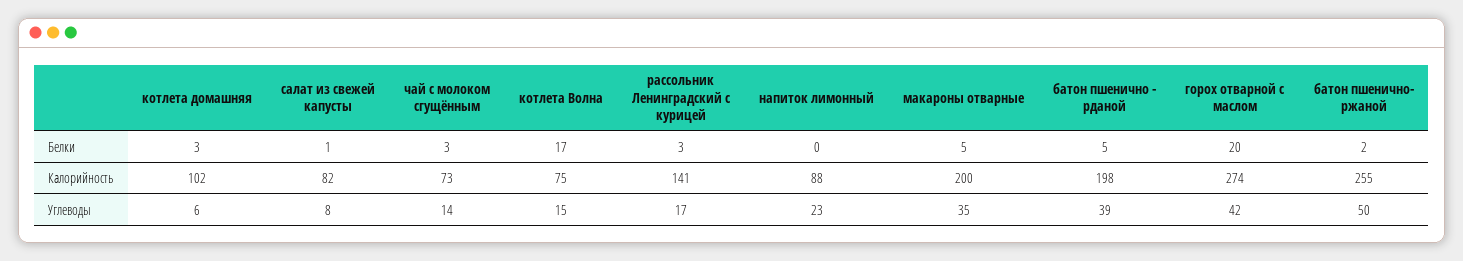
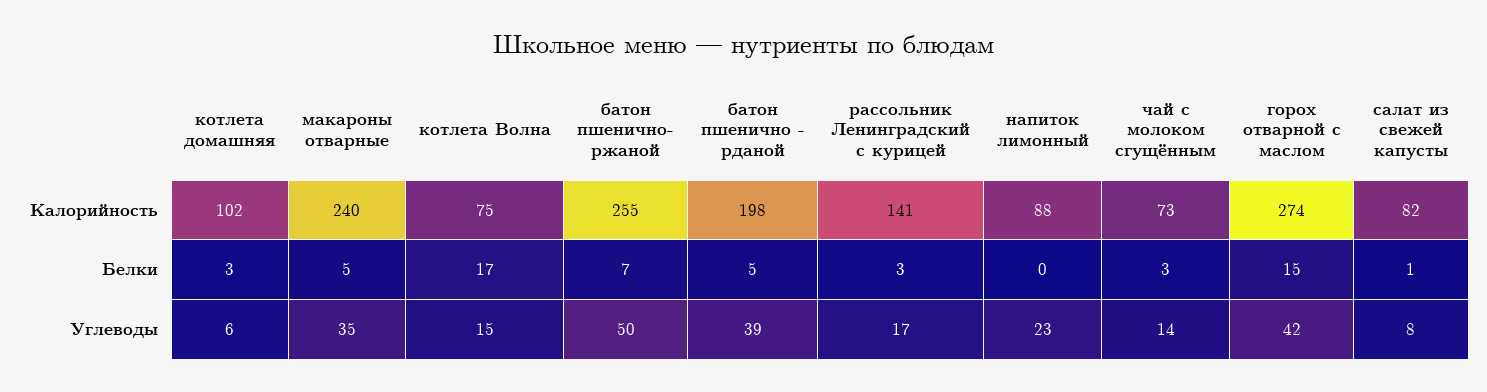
горох отварной с маслом, Белки: 20 -> 15
батон пшенично- ржаной, Белки: 2 -> 7
макароны отварные, Калорийность: 200 -> 240

